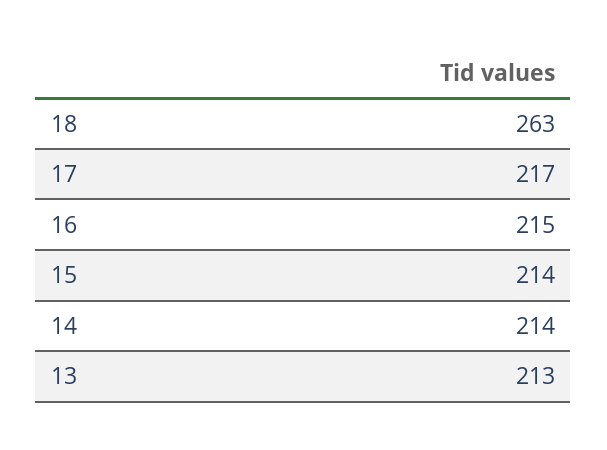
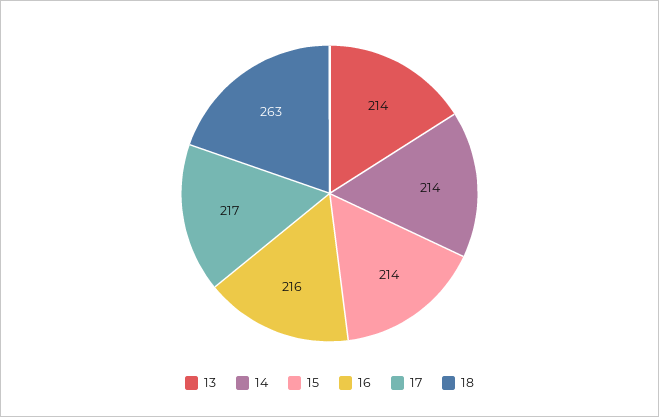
16: 215 -> 216
13: 213 -> 214

